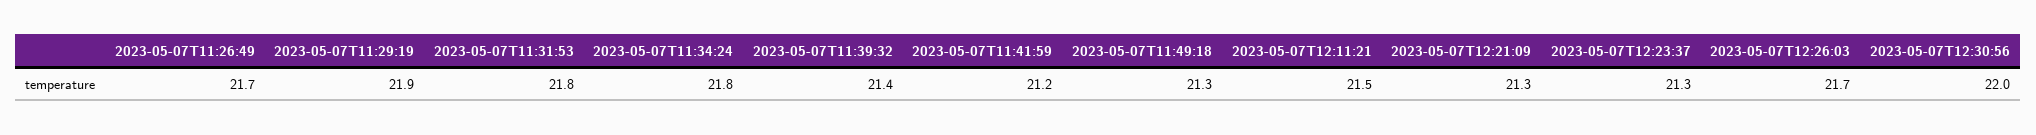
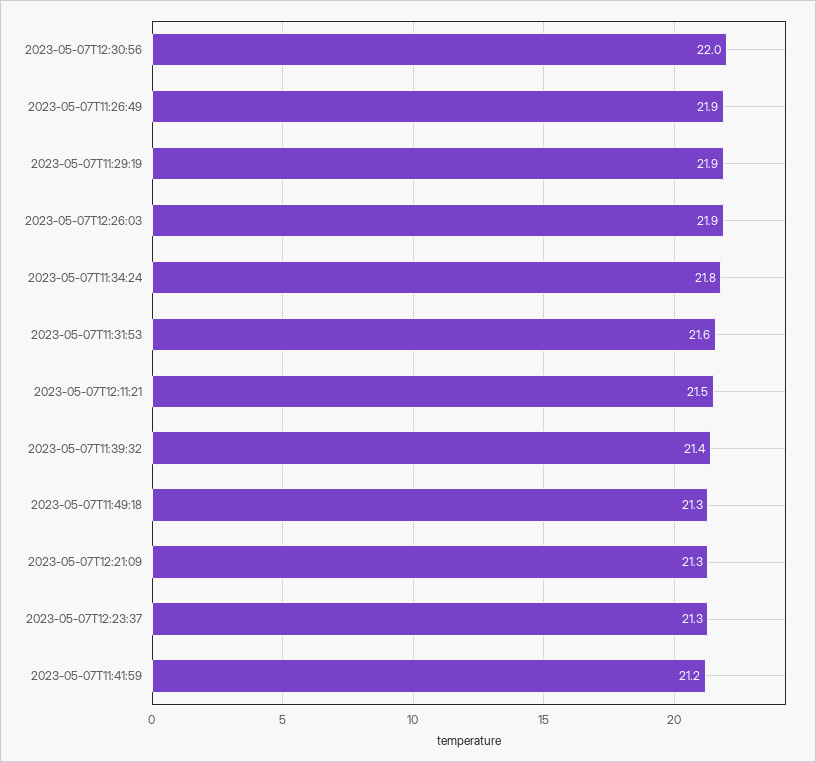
2023-05-07T11:26:49: 21.7 -> 21.9
2023-05-07T11:31:53: 21.8 -> 21.6
2023-05-07T12:26:03: 21.7 -> 21.9

